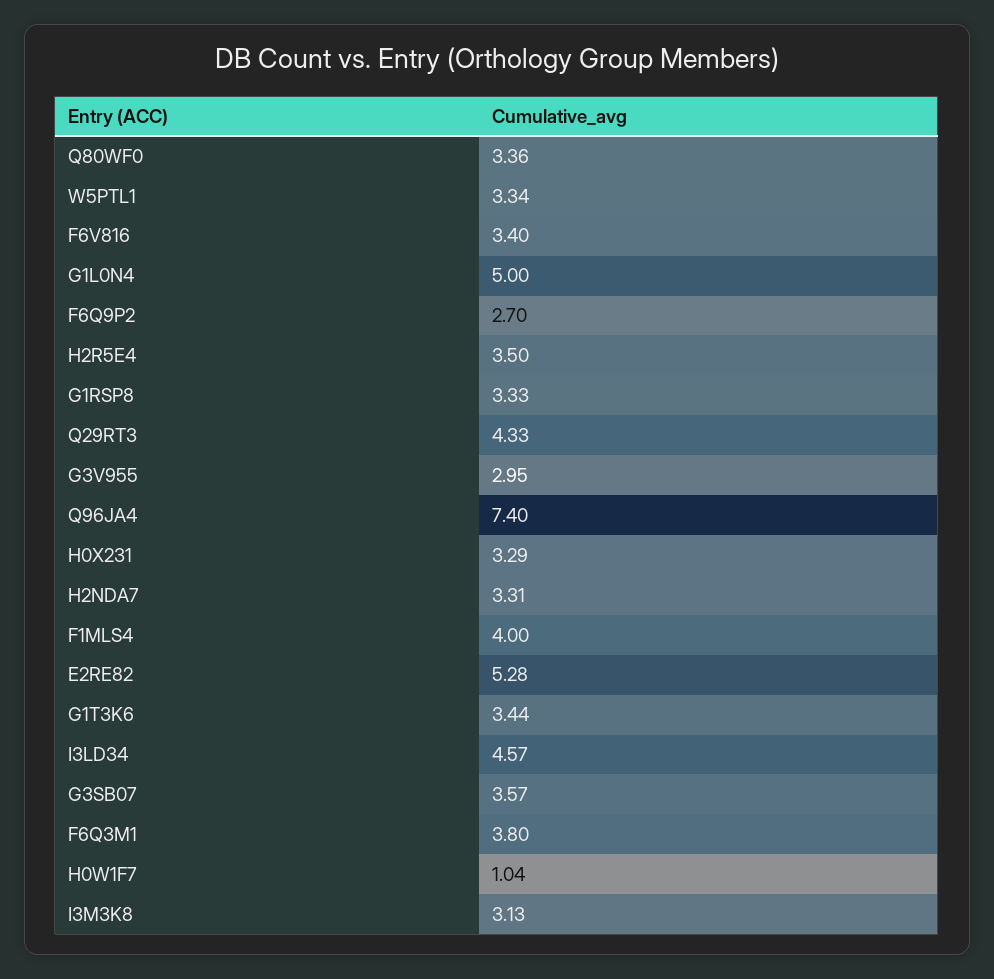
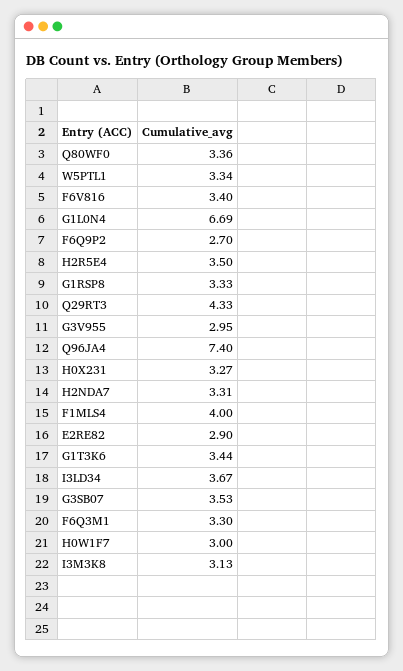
G1L0N4: 5 -> 6.69
H0X231: 3.29 -> 3.27
E2RE82: 5.28 -> 2.9
I3LD34: 4.57 -> 3.67
G3SB07: 3.57 -> 3.53
F6Q3M1: 3.8 -> 3.3
H0W1F7: 1.04 -> 3

